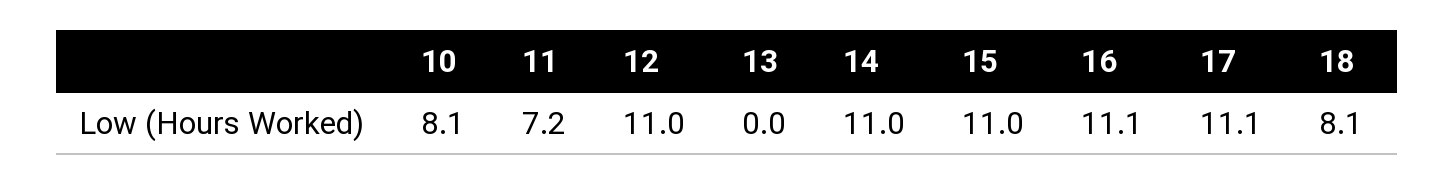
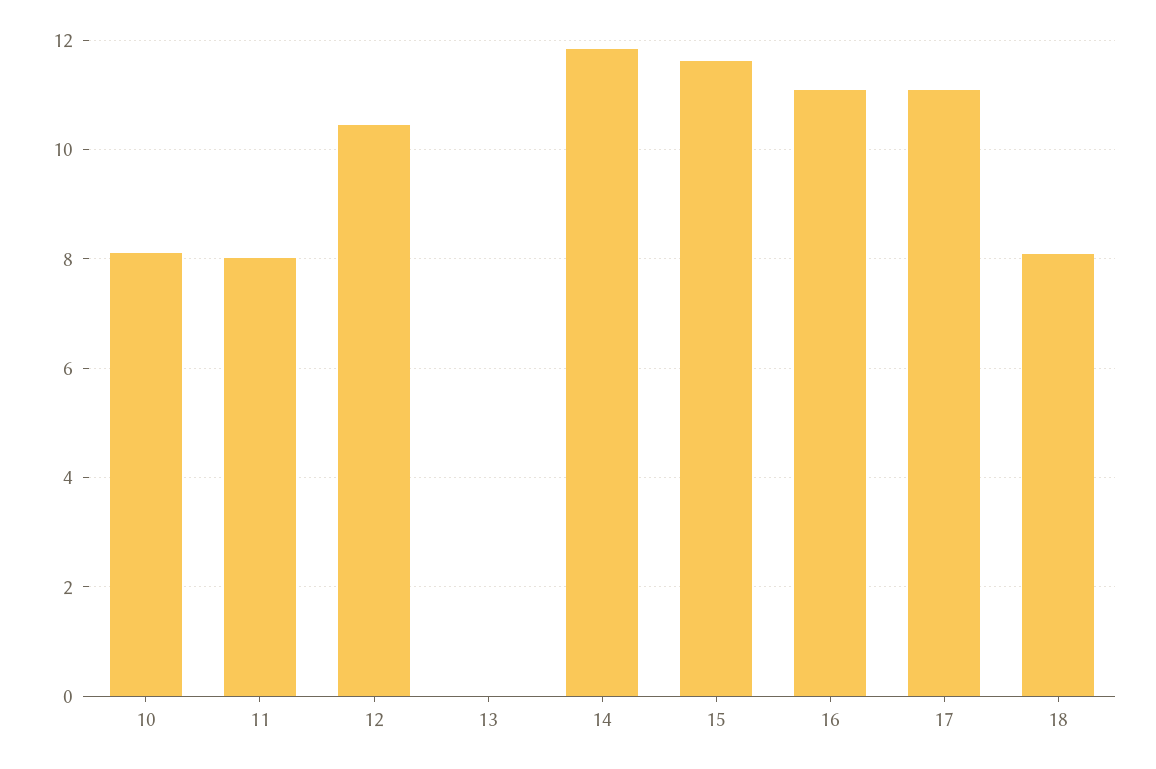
11: 7.2 -> 8
12: 11 -> 10.4
14: 11 -> 11.8
15: 11 -> 11.6

